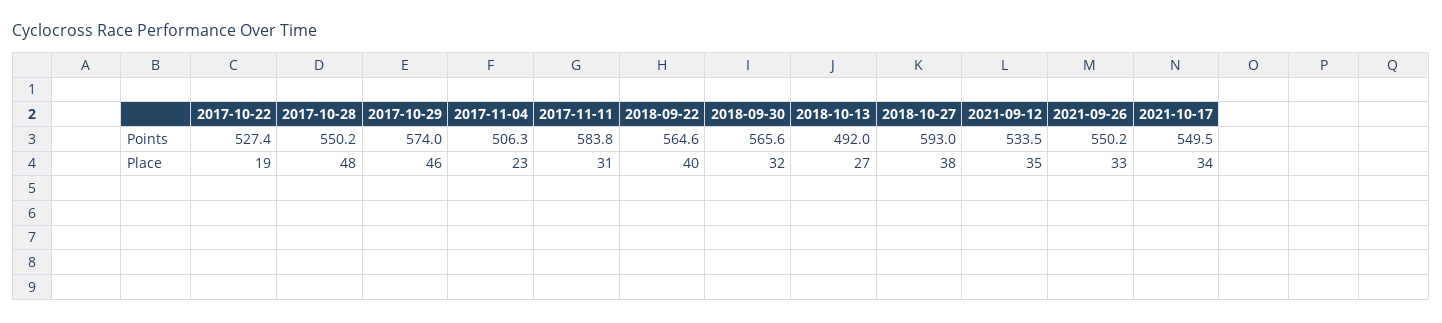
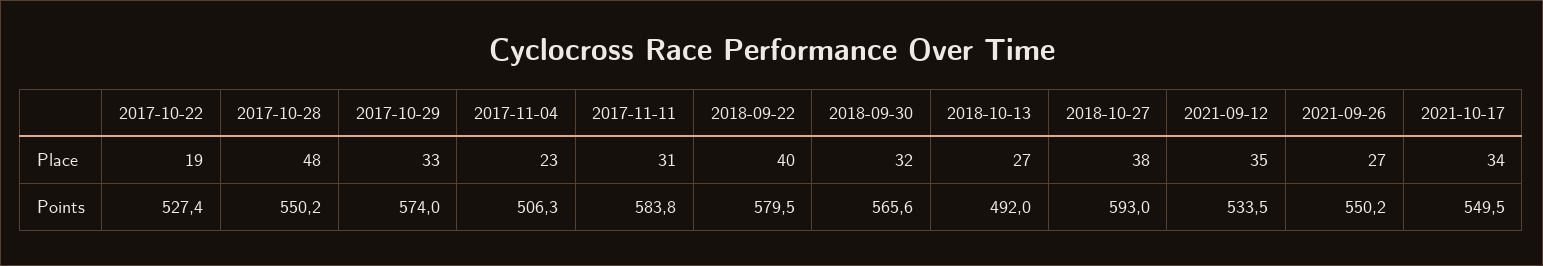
2018-09-22, Points: 564.6 -> 579.5
2017-10-29, Place: 46 -> 33
2021-09-26, Place: 33 -> 27

